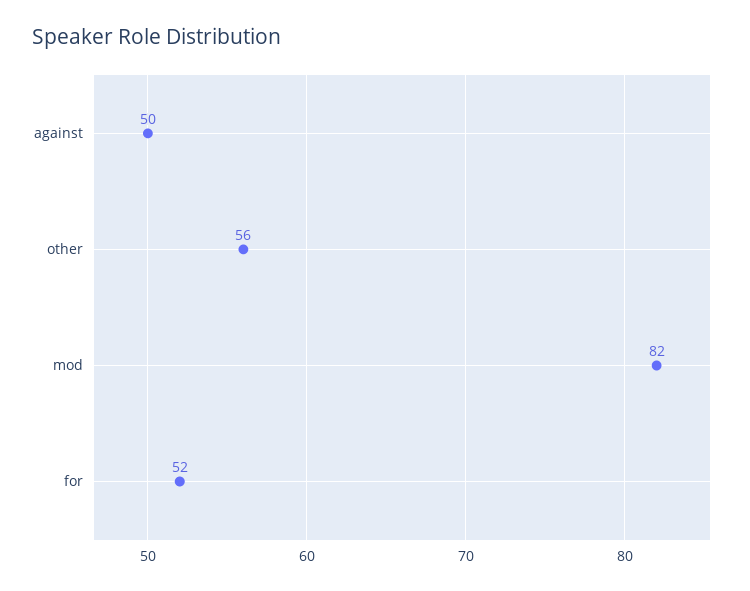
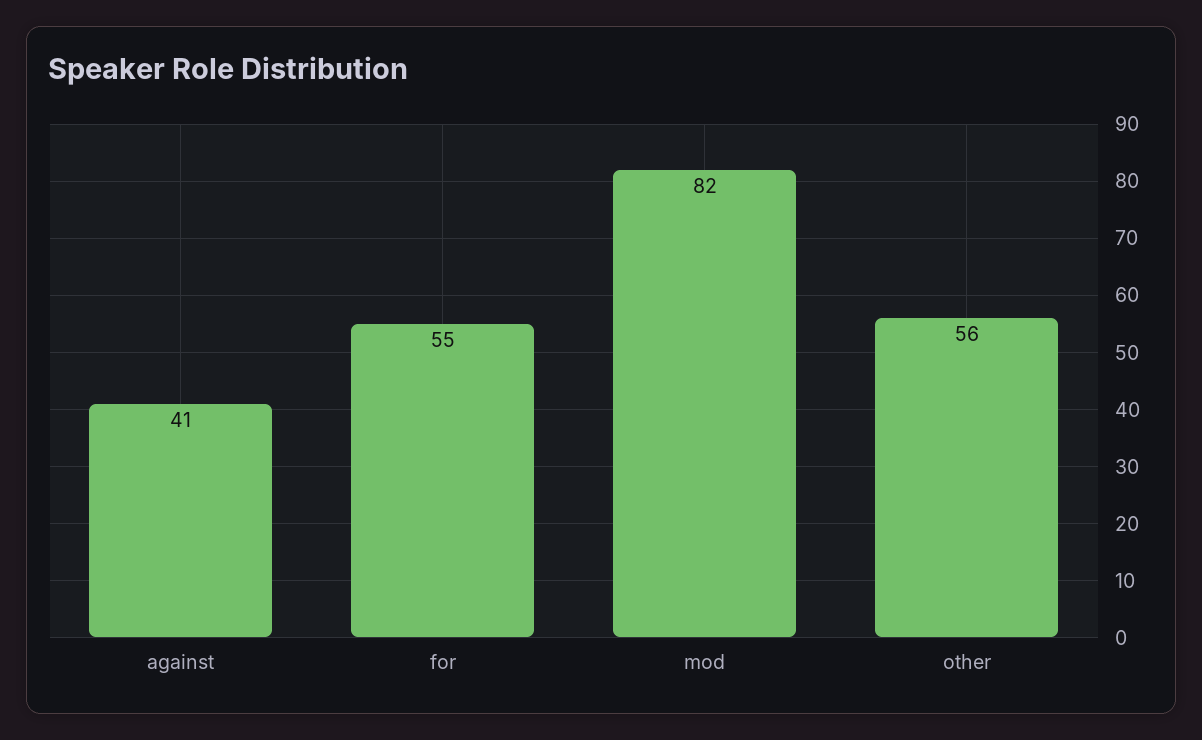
against: 50 -> 41
for: 52 -> 55

